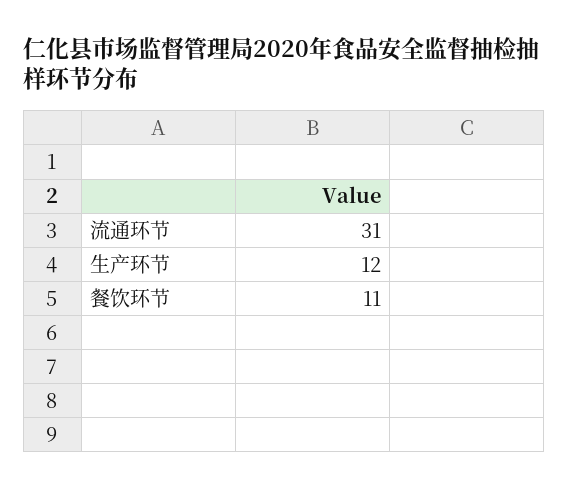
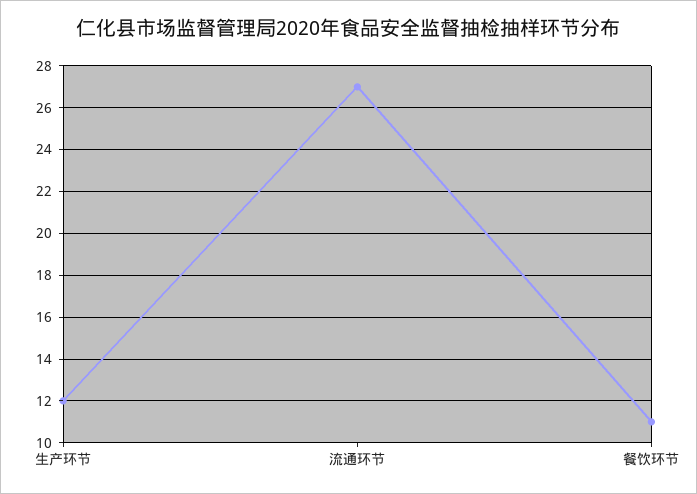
流通环节: 31 -> 27

